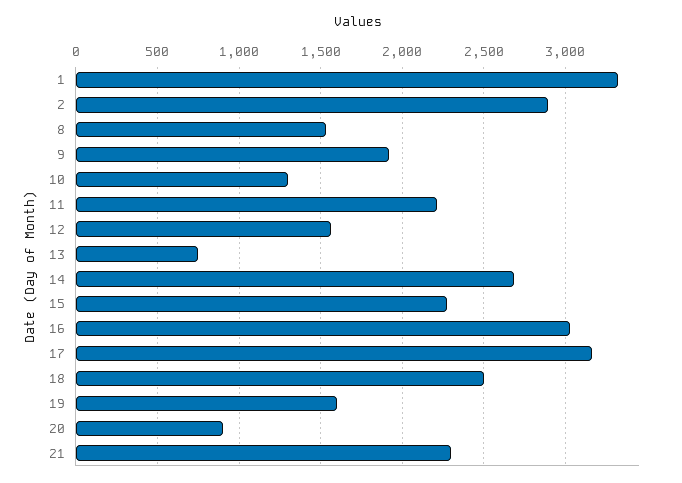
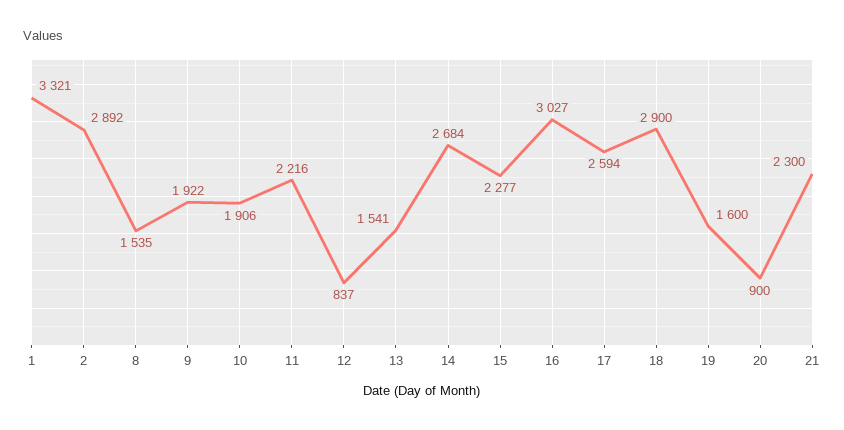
10: 1300 -> 1906
12: 1550 -> 837
13: 750 -> 1541
17: 3150 -> 2594
18: 2500 -> 2900

